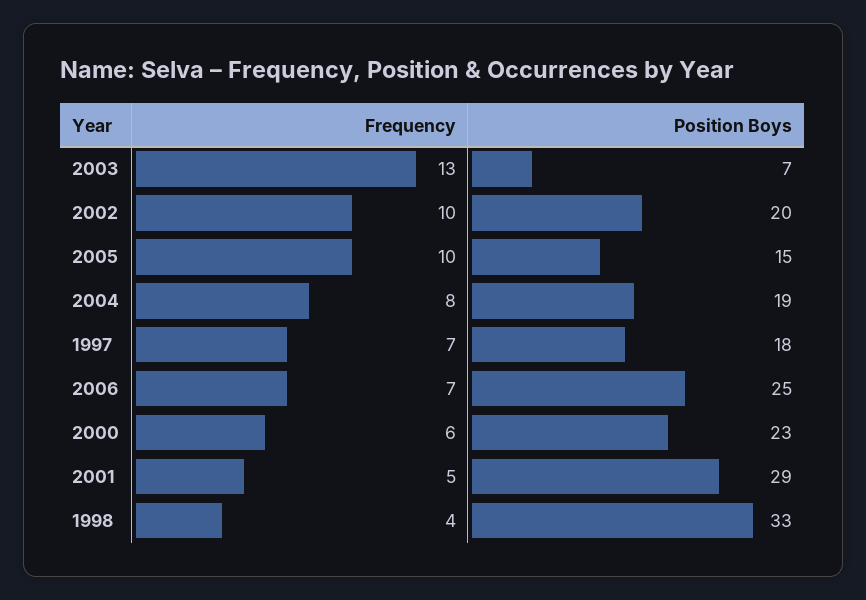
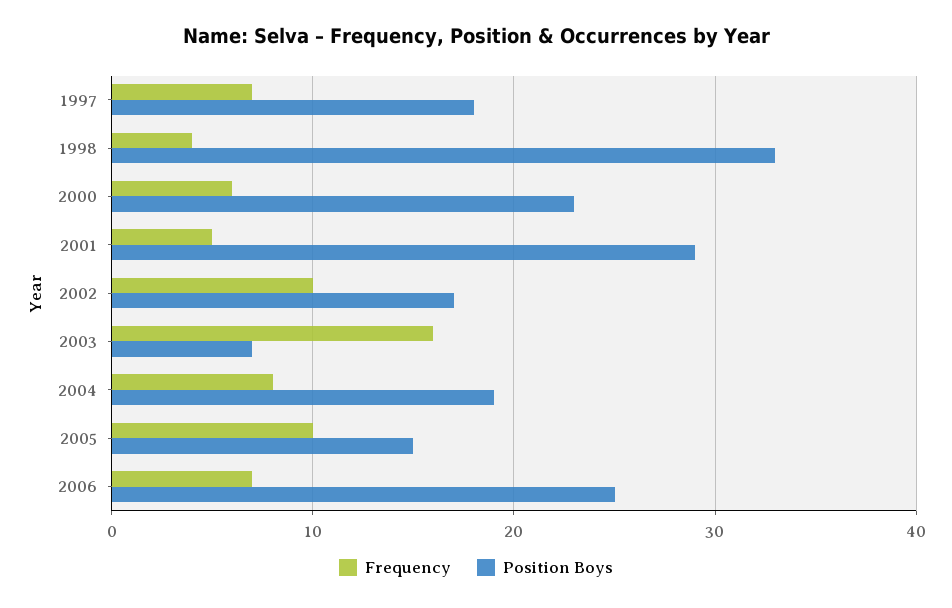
Frequency, 2003: 13 -> 16
Position Boys, 2002: 20 -> 17

